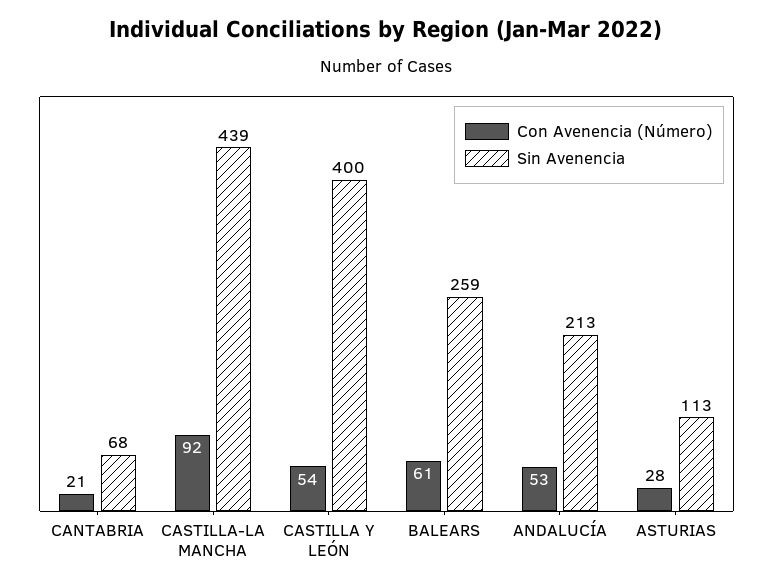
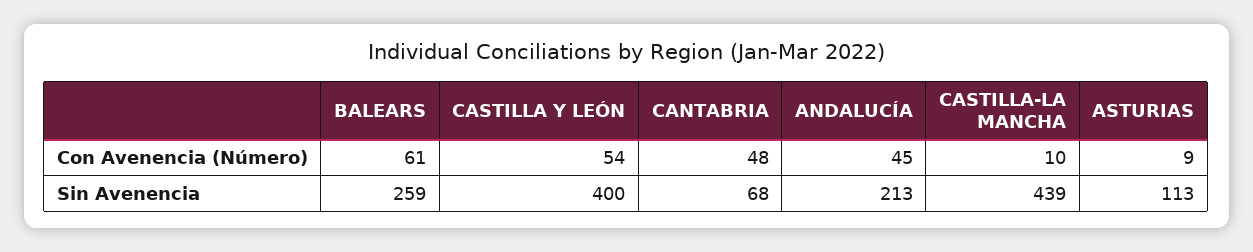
Con Avenencia (Número), CANTABRIA: 21 -> 48
Con Avenencia (Número), CASTILLA-LA MANCHA: 92 -> 10
Con Avenencia (Número), ANDALUCÍA: 53 -> 45
Con Avenencia (Número), ASTURIAS: 28 -> 9

